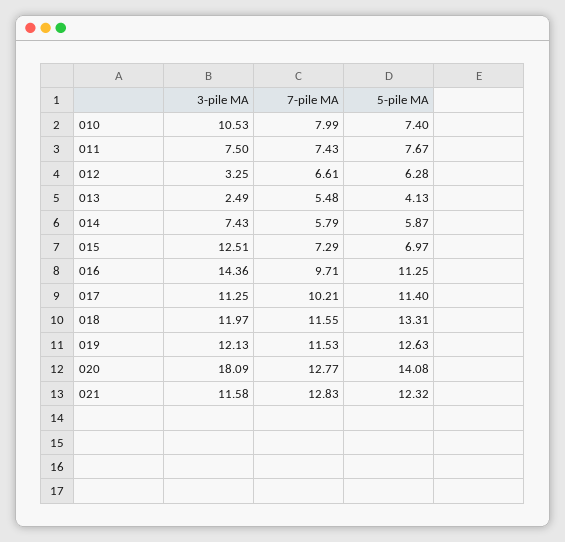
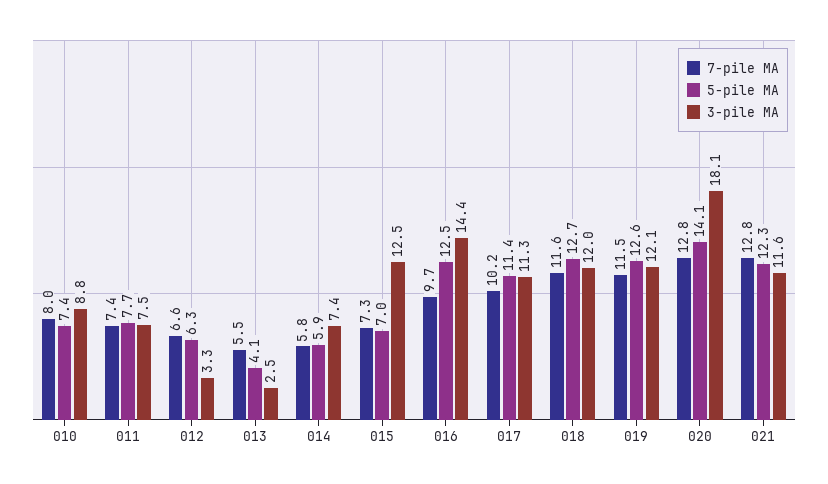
3-pile MA, 010: 10.53 -> 8.8
5-pile MA, 016: 11.25 -> 12.5
5-pile MA, 018: 13.31 -> 12.7

